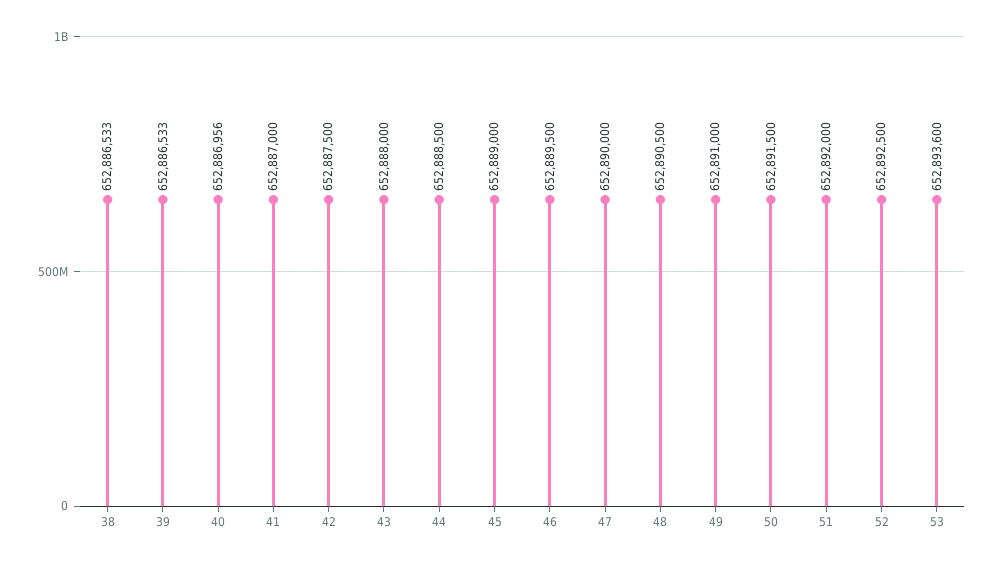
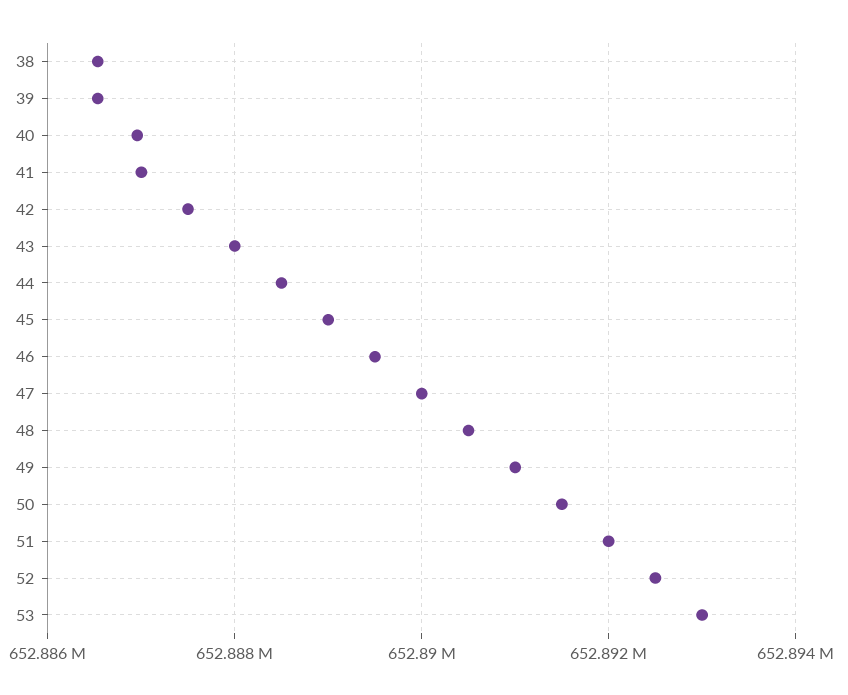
53: 652893600 -> 652893000

